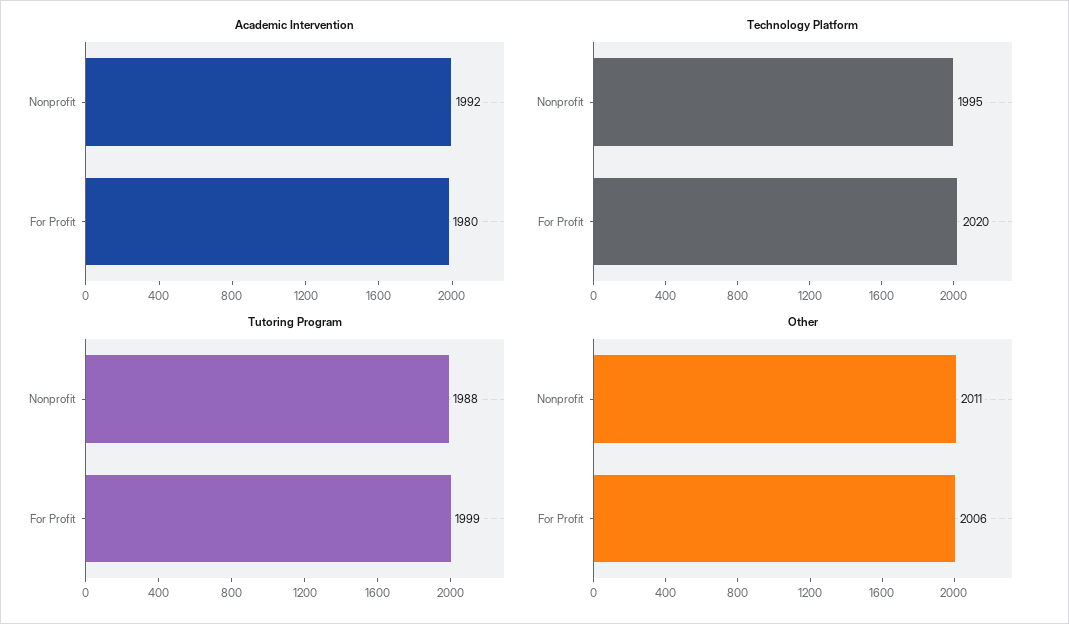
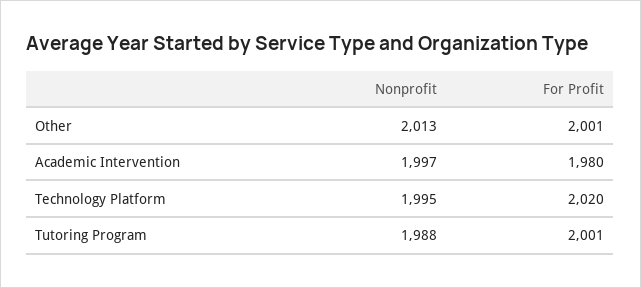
Academic Intervention, Nonprofit: 1992 -> 1997
Tutoring Program, For Profit: 1999 -> 2001
Other, Nonprofit: 2011 -> 2013
Other, For Profit: 2006 -> 2001

